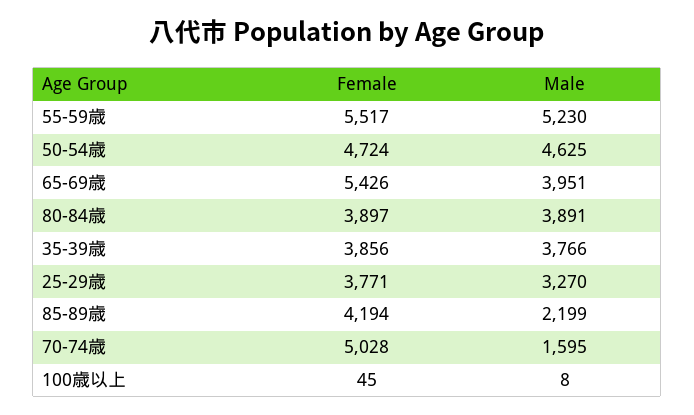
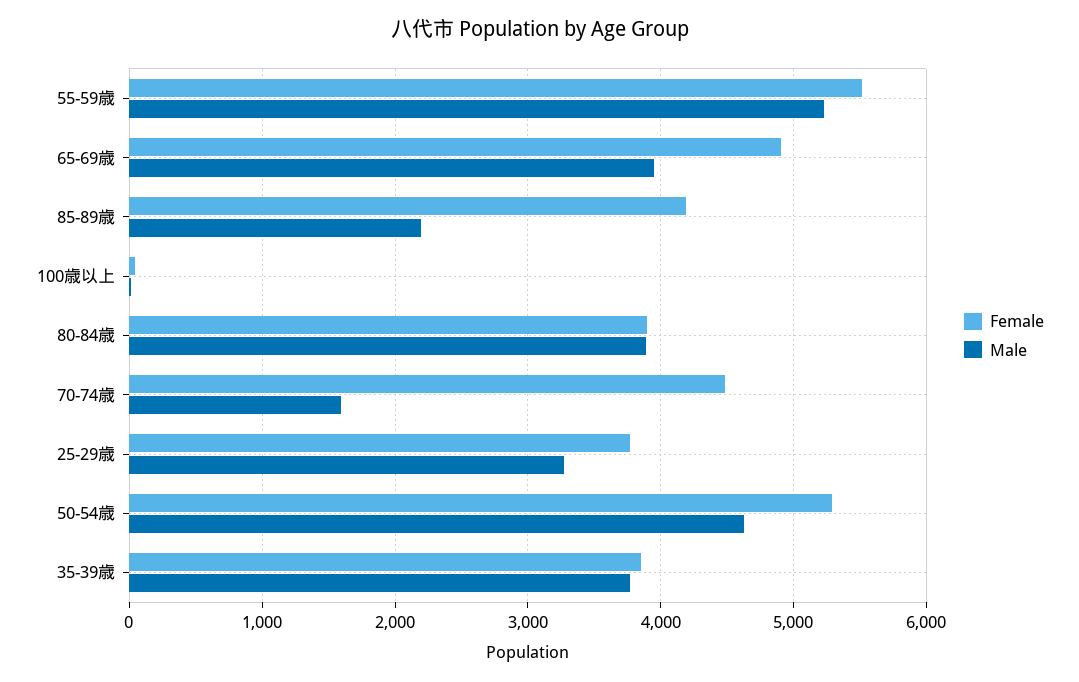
Female, 50-54歳: 4724 -> 5300
Female, 65-69歳: 5426 -> 4900
Female, 70-74歳: 5028 -> 4500

